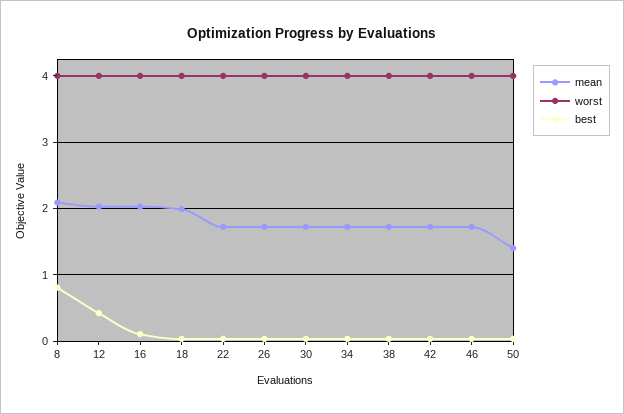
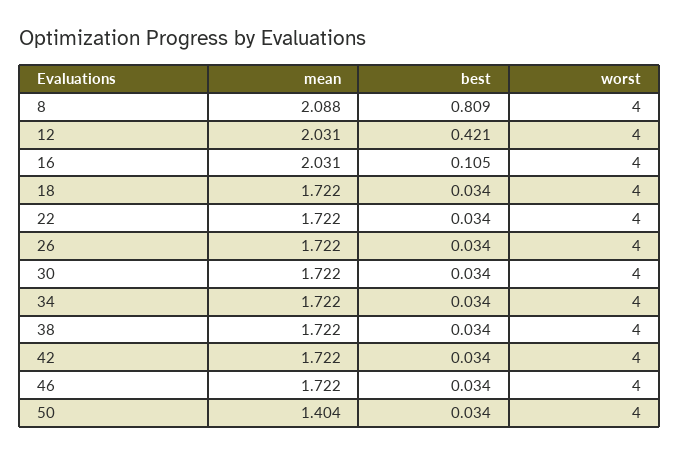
mean, 18: 2 -> 1.722

